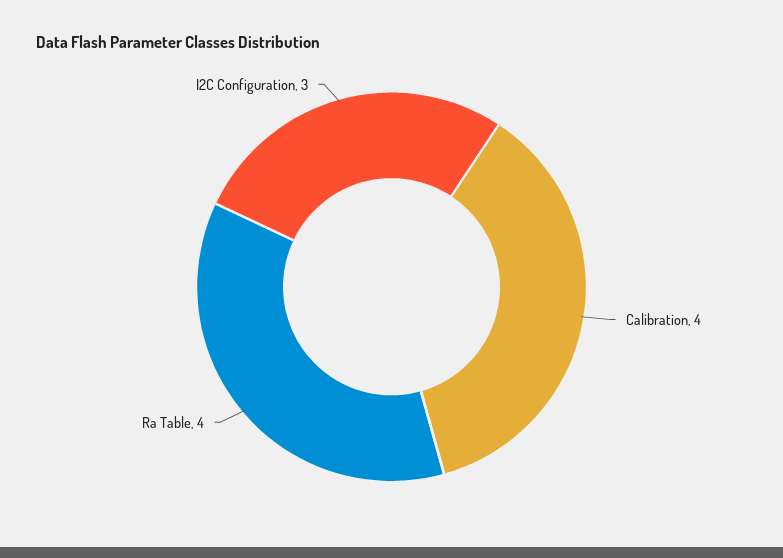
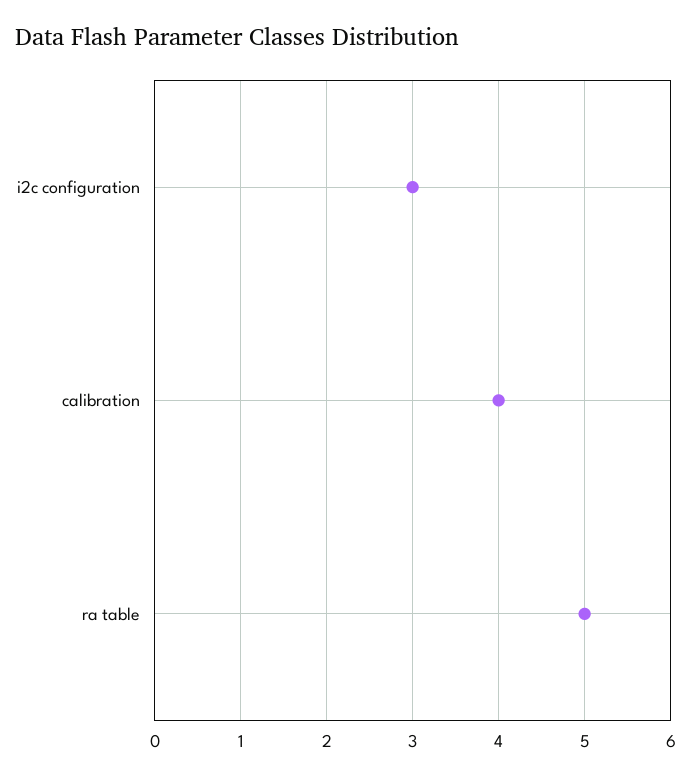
Ra Table: 4 -> 5

